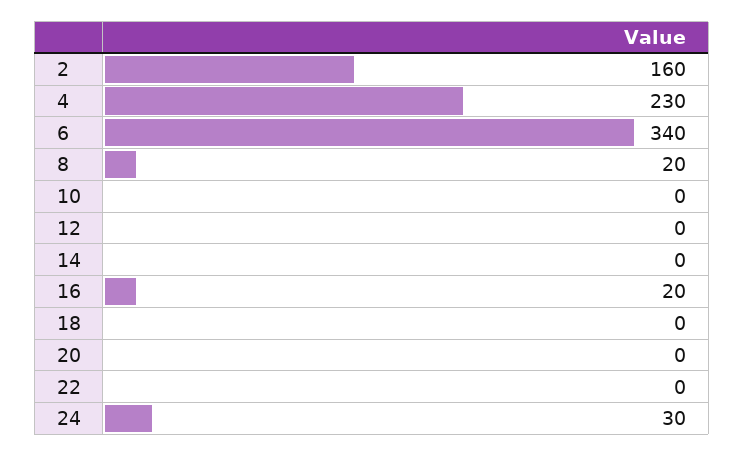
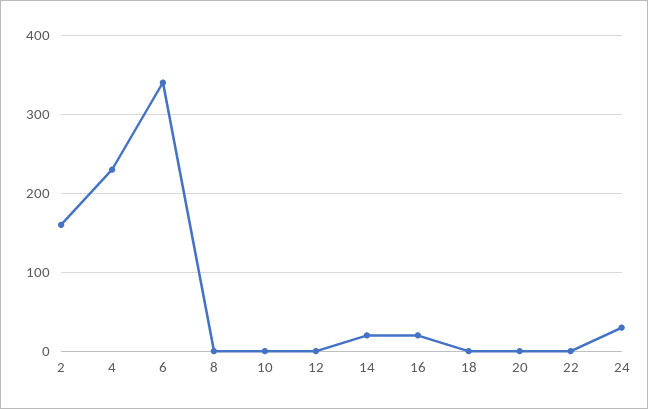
8: 20 -> 0
14: 0 -> 20

